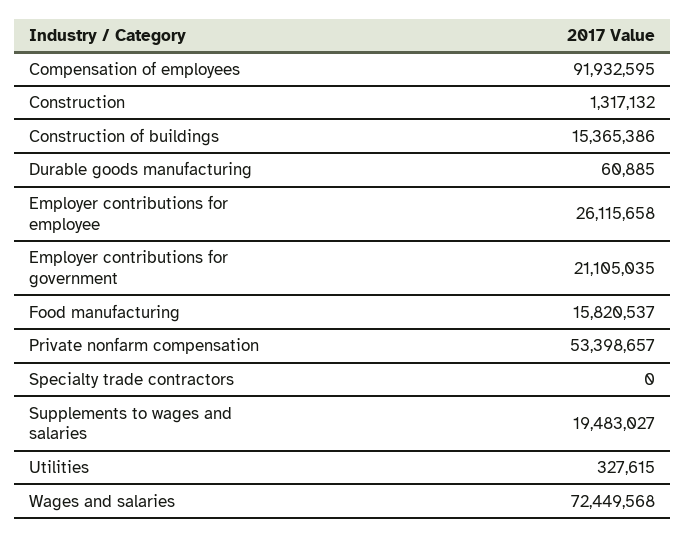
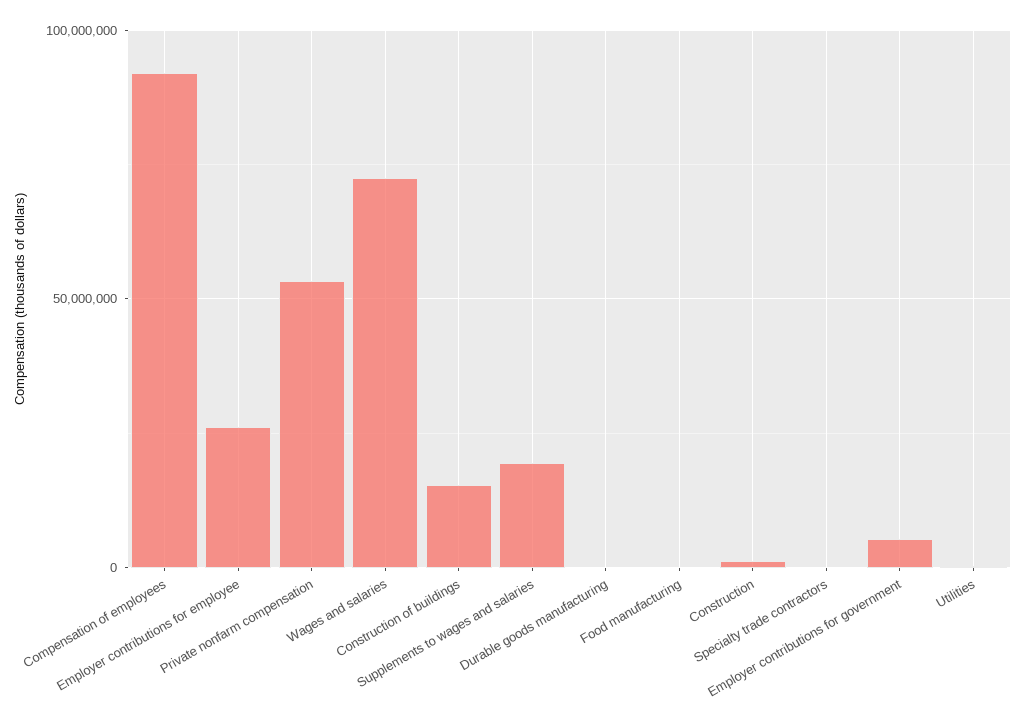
Employer contributions for government: 21105035 -> 5000000
Food manufacturing: 15820537 -> 0

